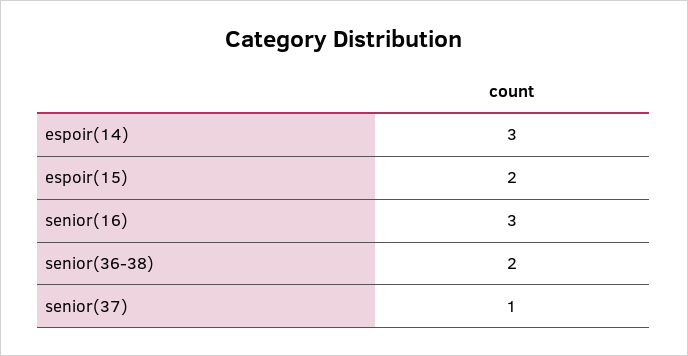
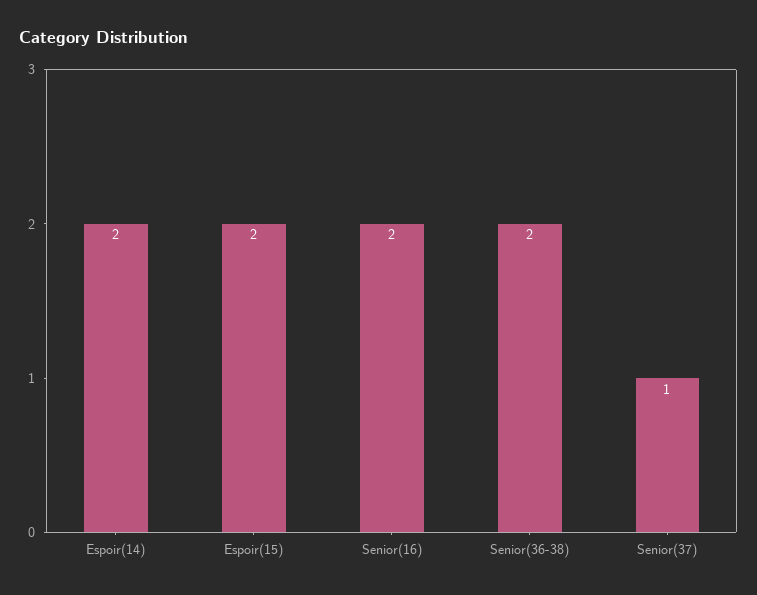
espoir(14): 3 -> 2
senior(16): 3 -> 2

